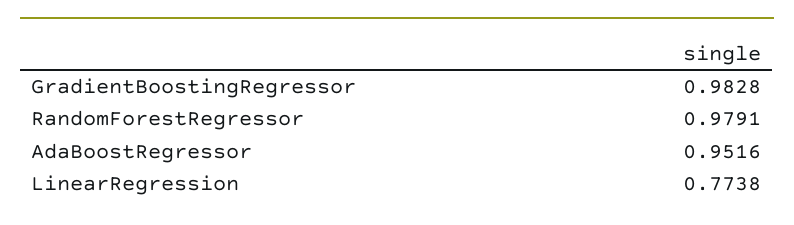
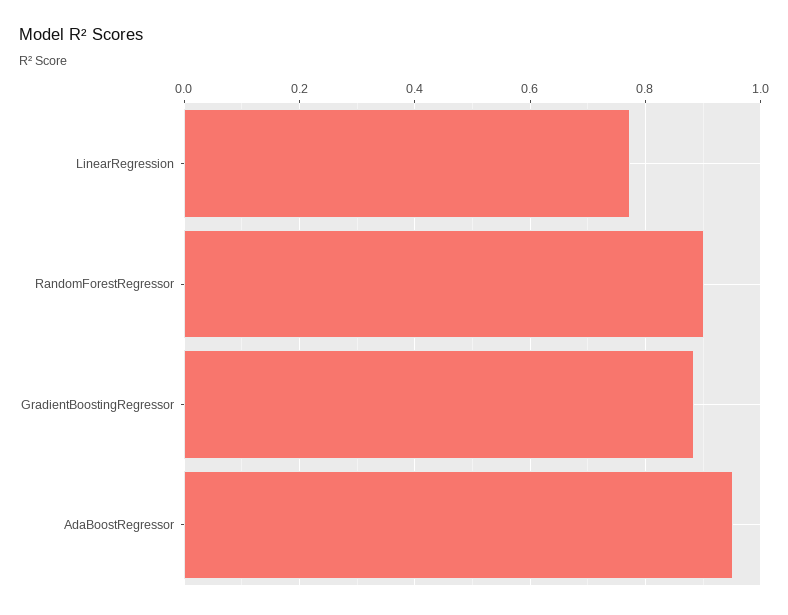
GradientBoostingRegressor: 0.9828 -> 0.88
RandomForestRegressor: 0.9791 -> 0.9

